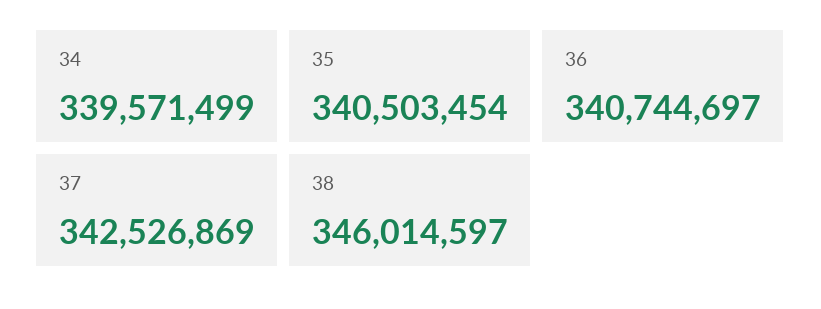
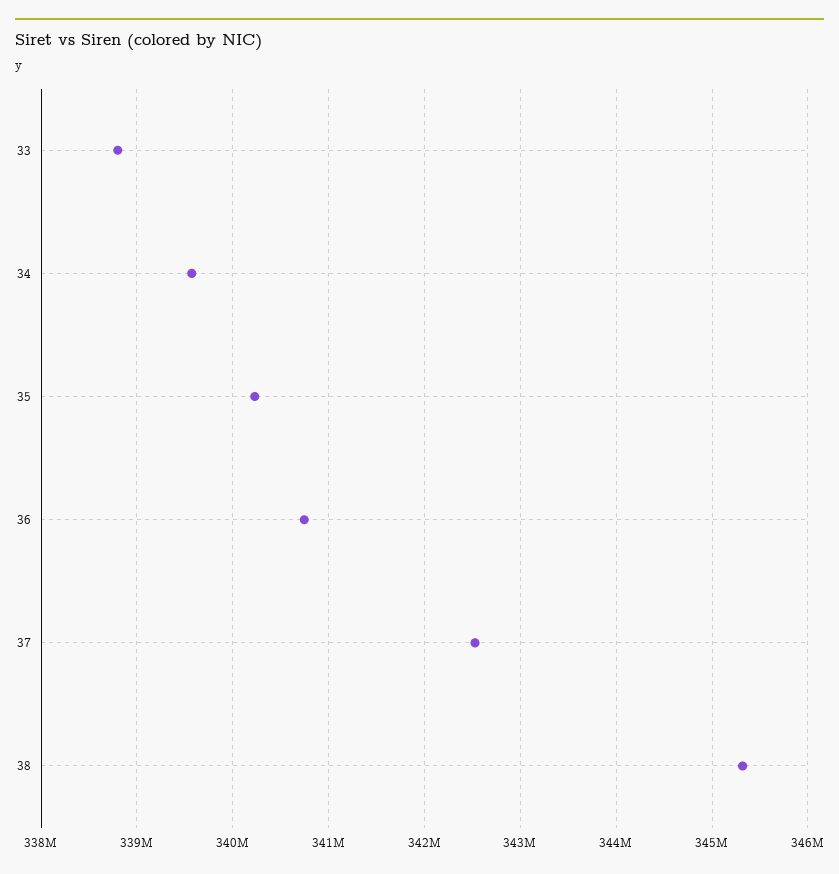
35: 340503454 -> 340200000
38: 346014597 -> 345300000
33: none -> 338800000

